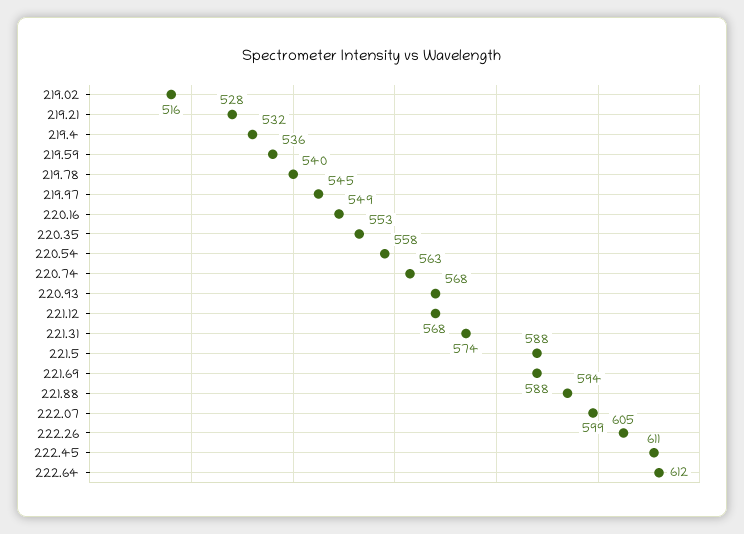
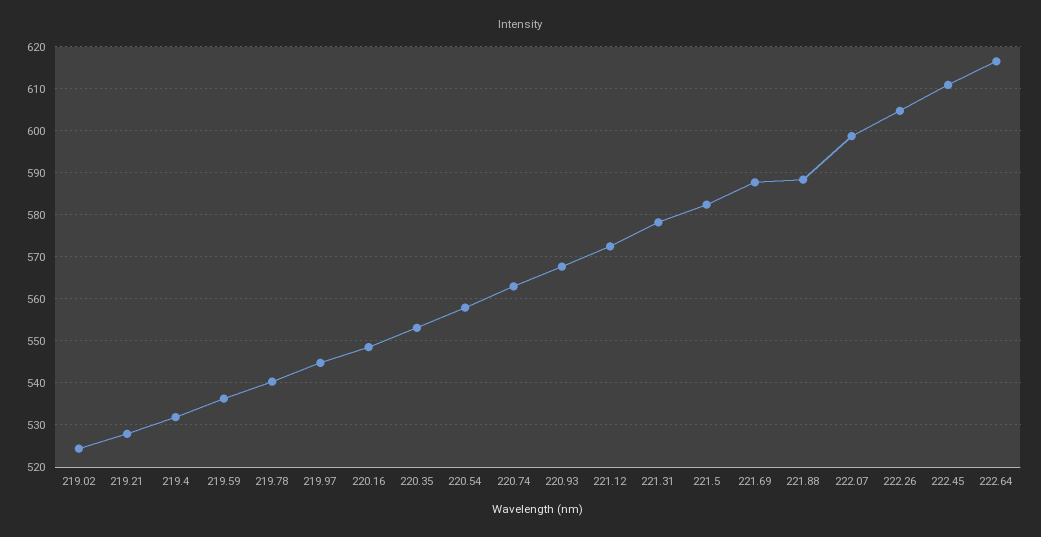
219.02: 516 -> 524
221.12: 568 -> 572
221.31: 574 -> 578
221.5: 588 -> 582
221.88: 594 -> 588
222.64: 612 -> 616

